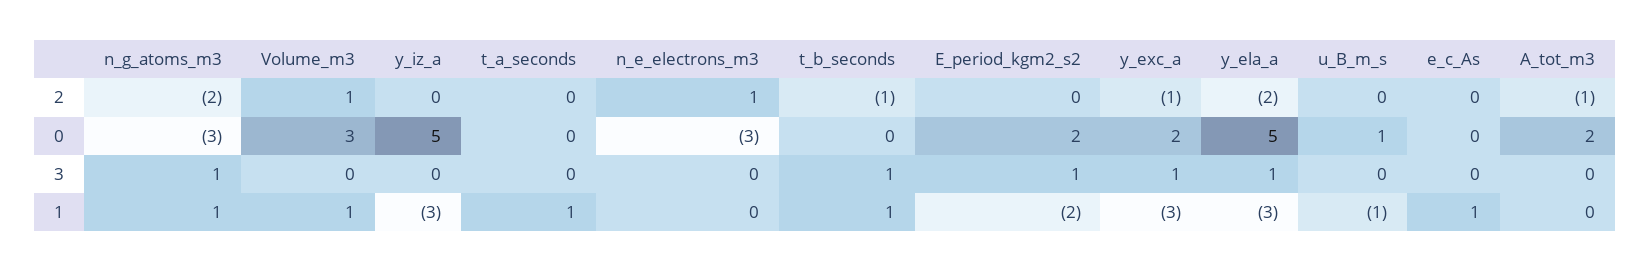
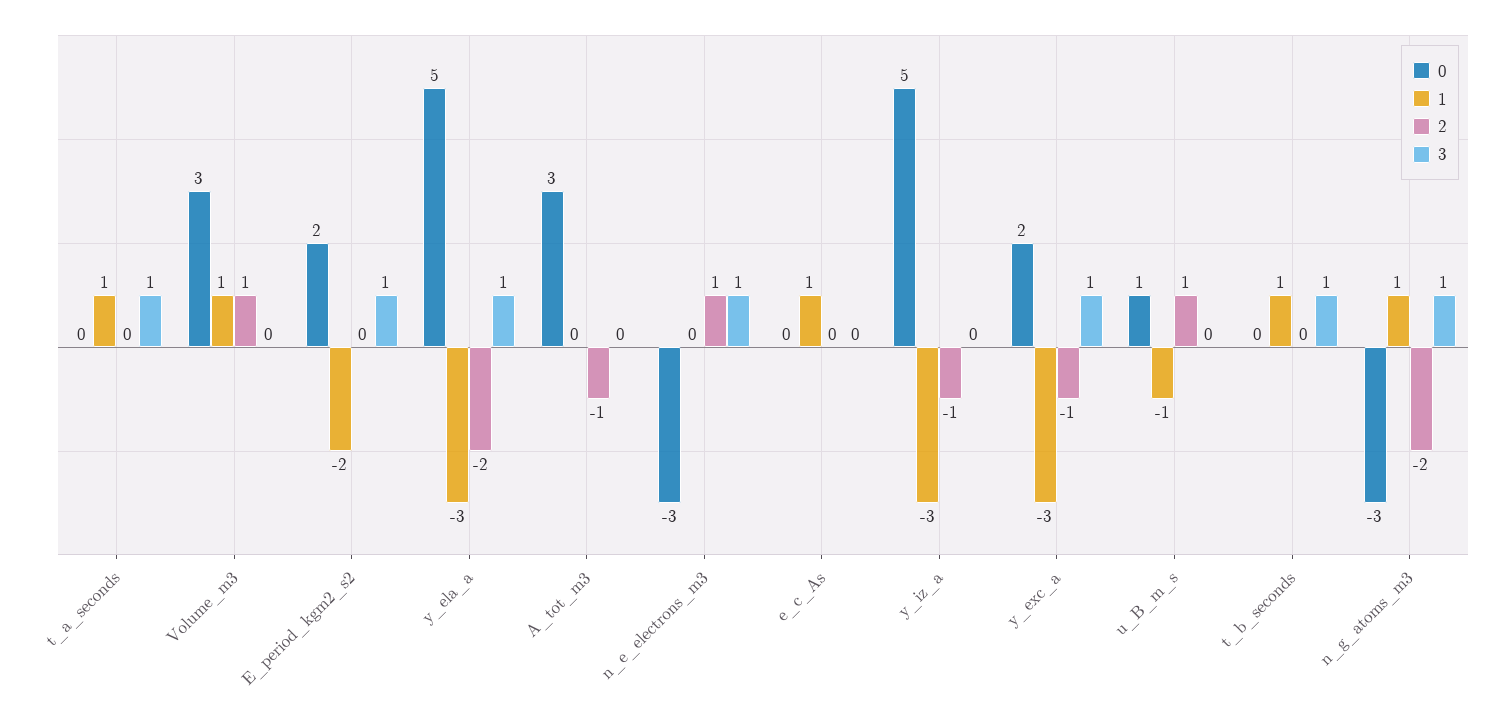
2, y_iz_a: 0 -> -1
2, t_b_seconds: -1 -> 0
2, u_B_m_s: 0 -> 1
0, A_tot_m3: 2 -> 3
3, t_a_seconds: 0 -> 1
3, n_e_electrons_m3: 0 -> 1

